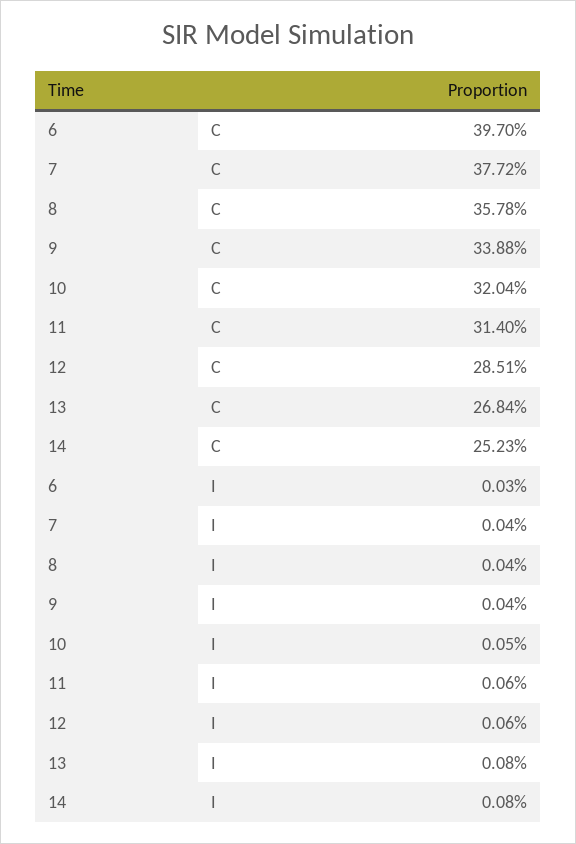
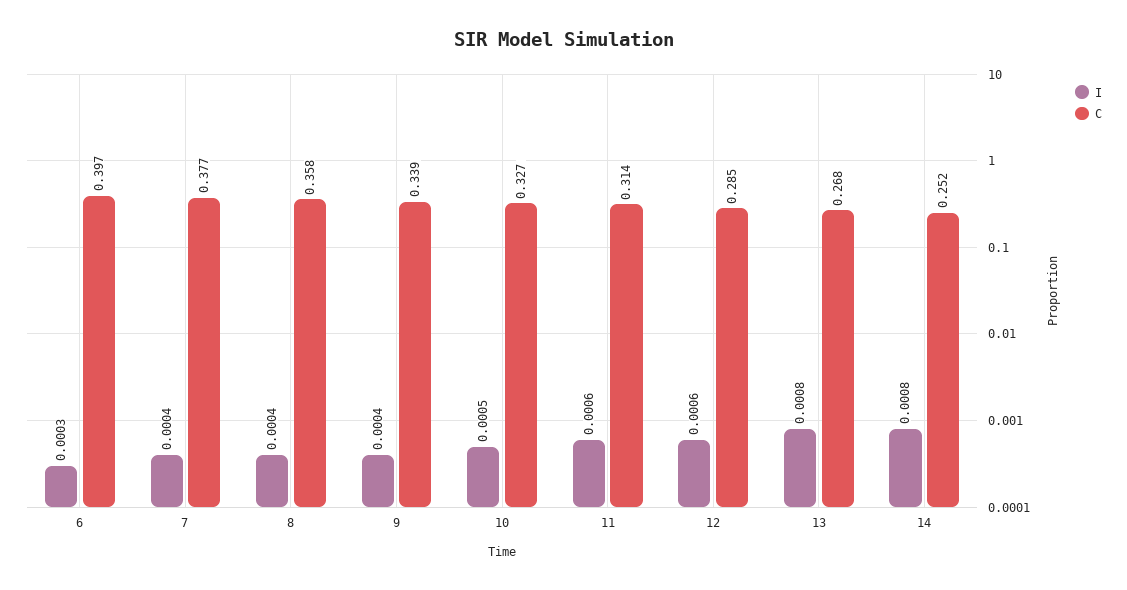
C, 10: 0.3204 -> 0.327

